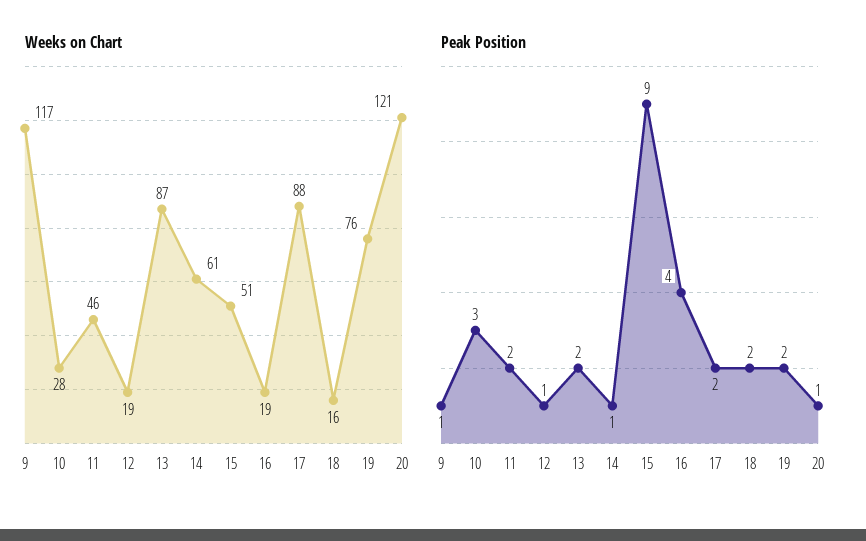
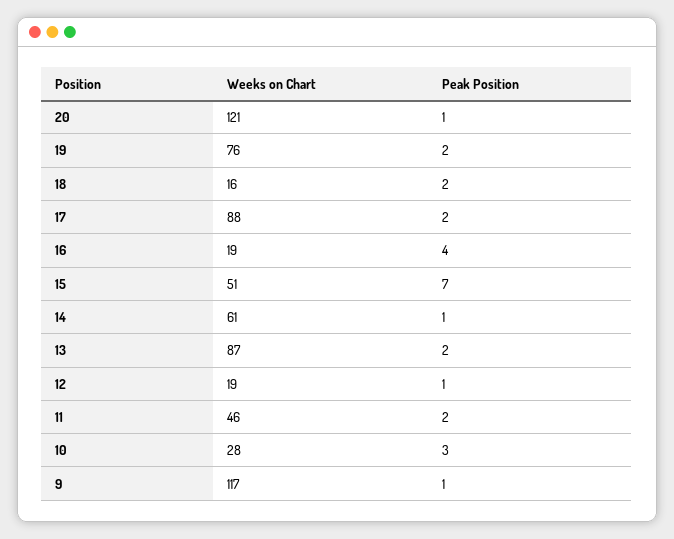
Peak Position, 15: 9 -> 7

